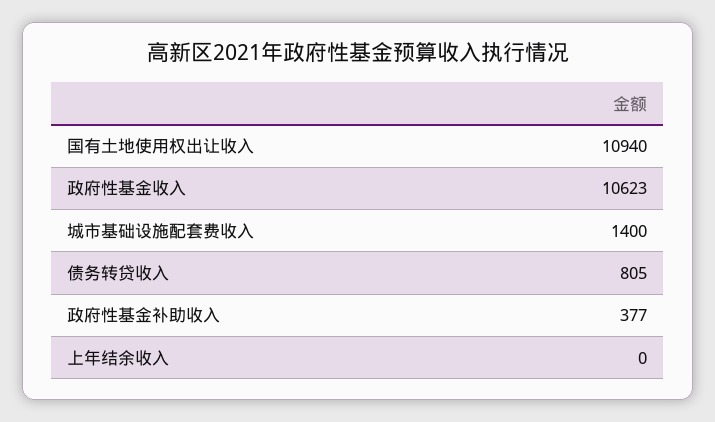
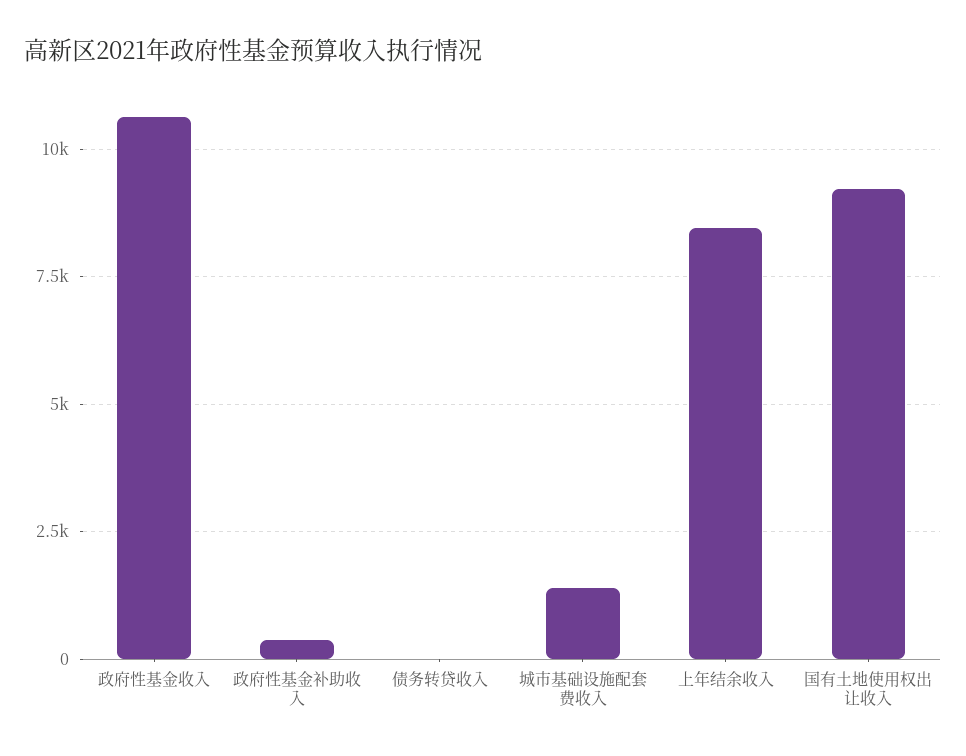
国有土地使用权出让收入: 10940 -> 9250
债务转贷收入: 805 -> 0
上年结余收入: 0 -> 8500

